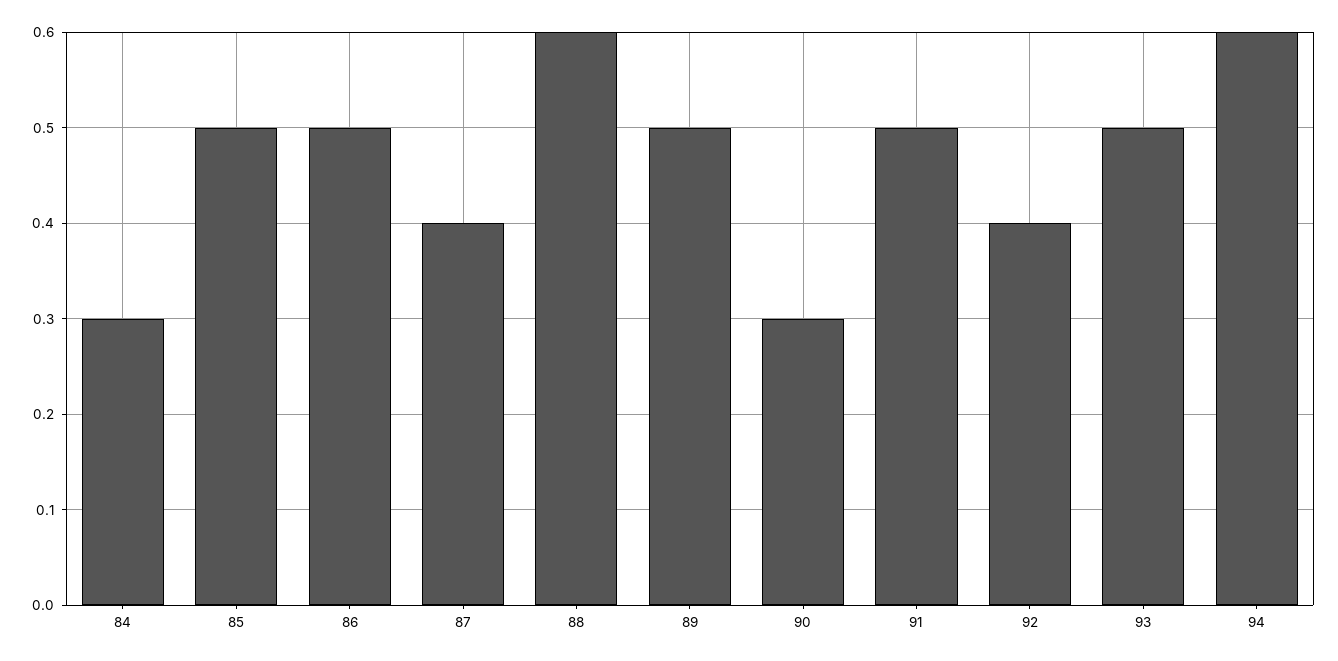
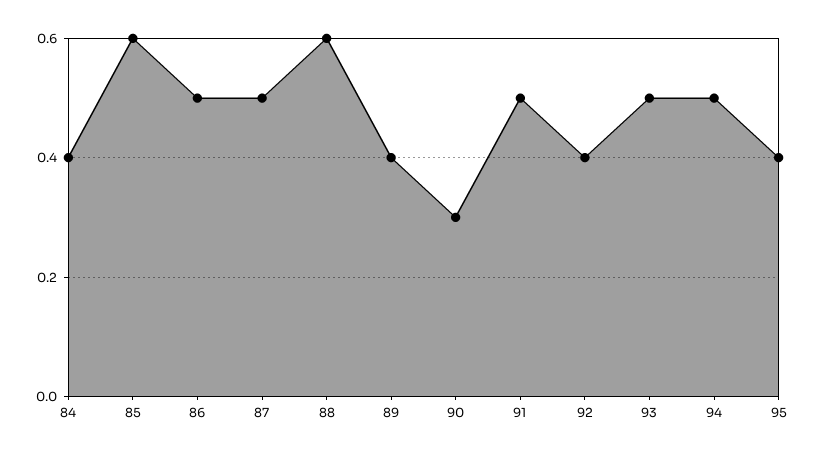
84: 0.3 -> 0.4
85: 0.5 -> 0.6
87: 0.4 -> 0.5
89: 0.5 -> 0.4
94: 0.6 -> 0.5
95: none -> 0.4

